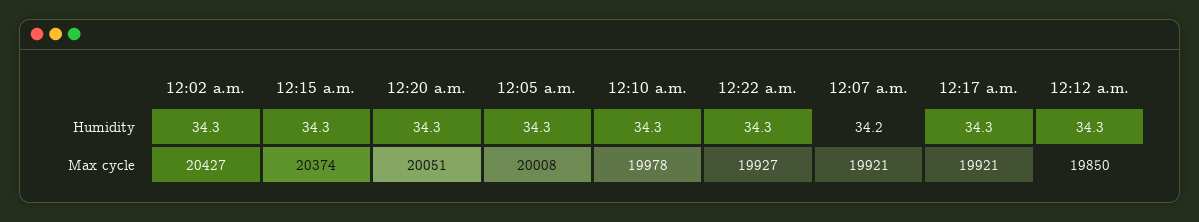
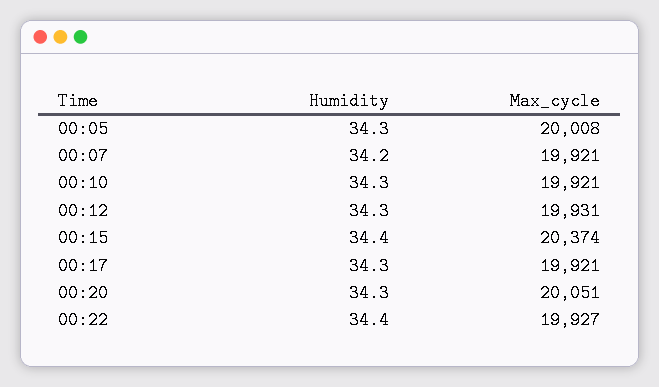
12:02 a.m., Humidity: 34.3 -> none
12:15 a.m., Humidity: 34.3 -> 34.4
12:22 a.m., Humidity: 34.3 -> 34.4
12:02 a.m., Max cycle: 20427 -> none
12:10 a.m., Max cycle: 19978 -> 19921
12:12 a.m., Max cycle: 19850 -> 19931

